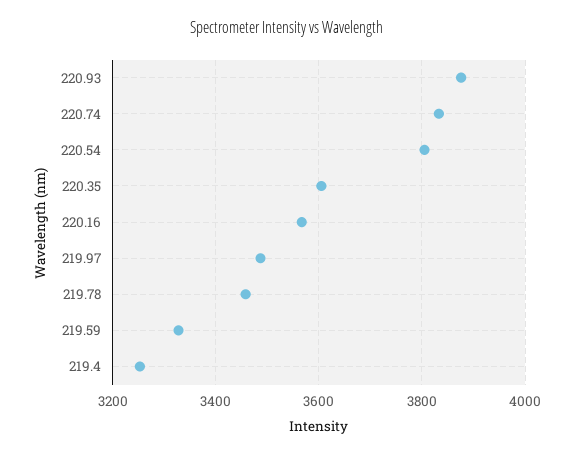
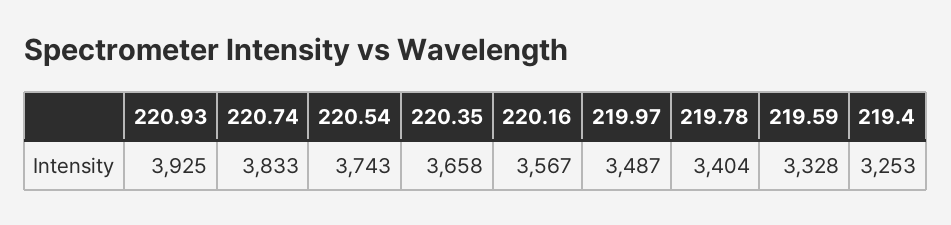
220.93: 3880 -> 3925
220.54: 3800 -> 3743
220.35: 3600 -> 3658
219.78: 3460 -> 3404

